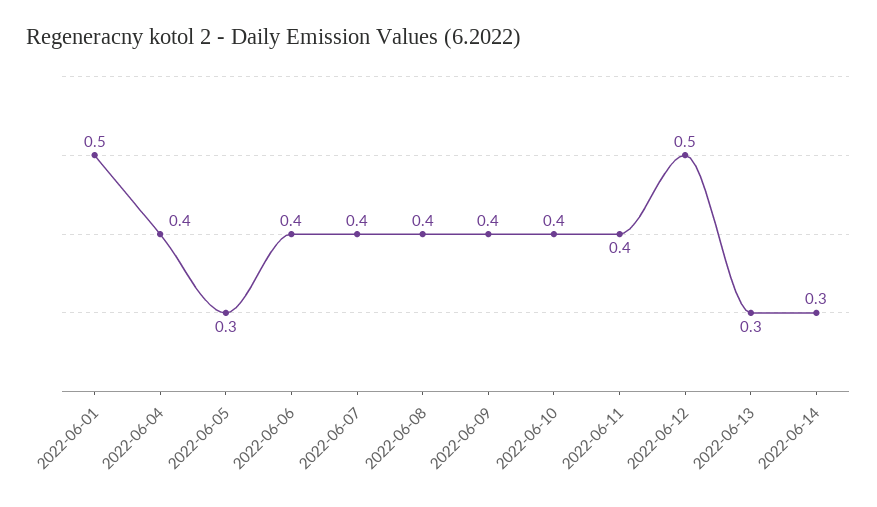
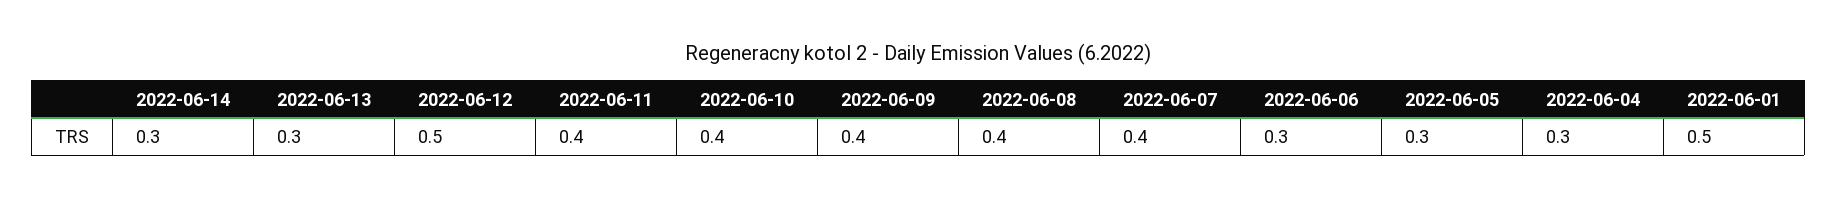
2022-06-04: 0.4 -> 0.3
2022-06-06: 0.4 -> 0.3

